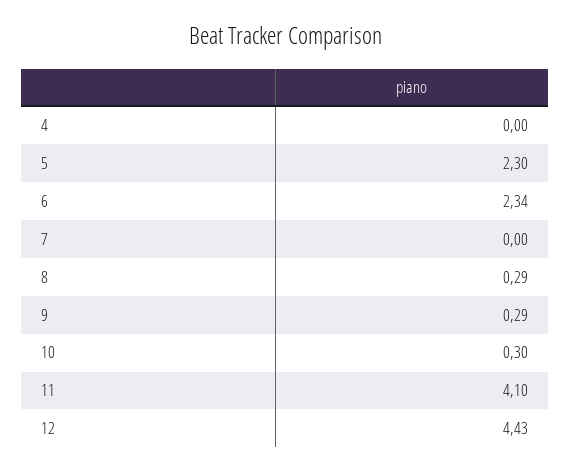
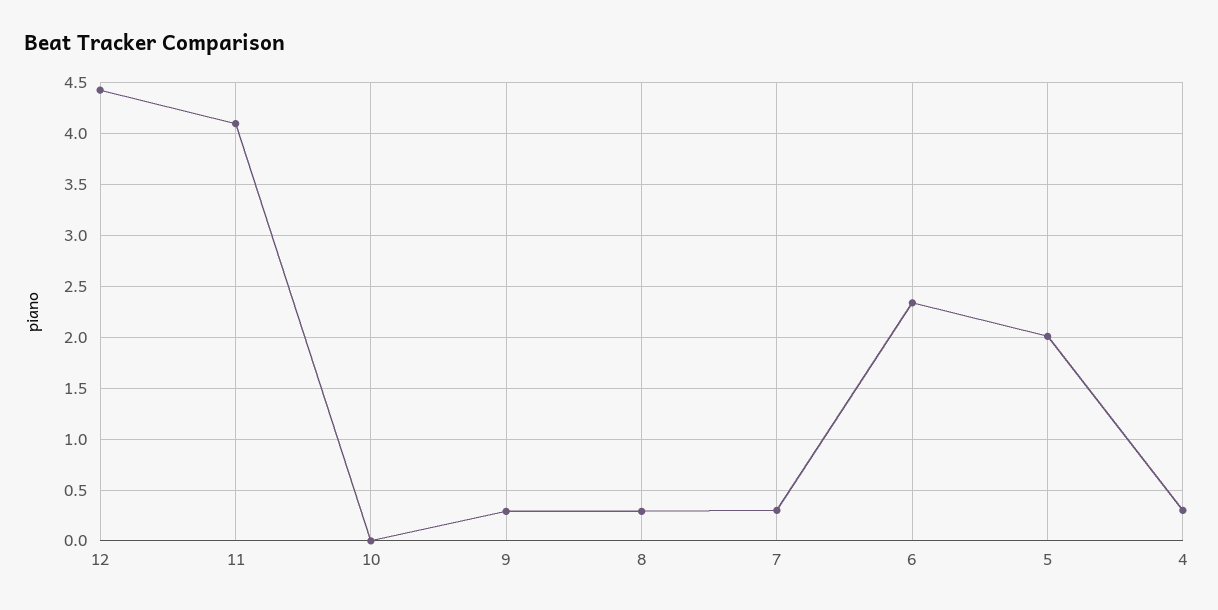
4: 0 -> 0.3
5: 2.3 -> 2
7: 0 -> 0.3
10: 0.3 -> 0

